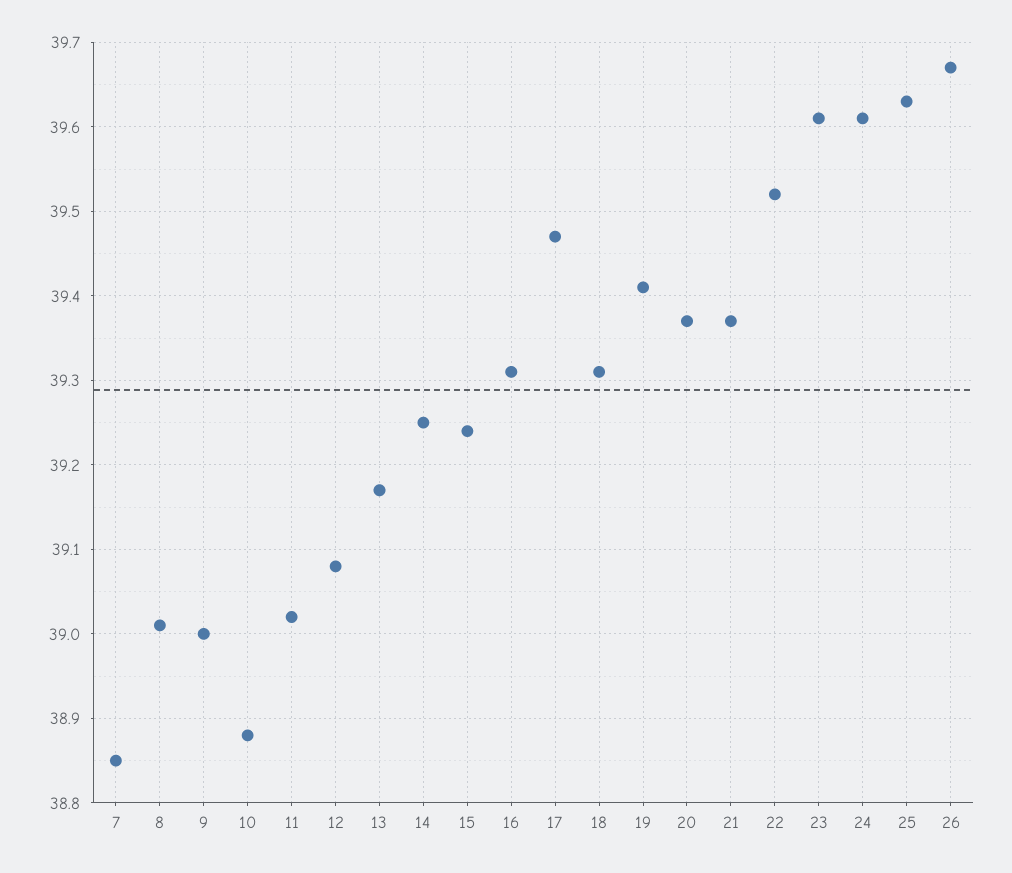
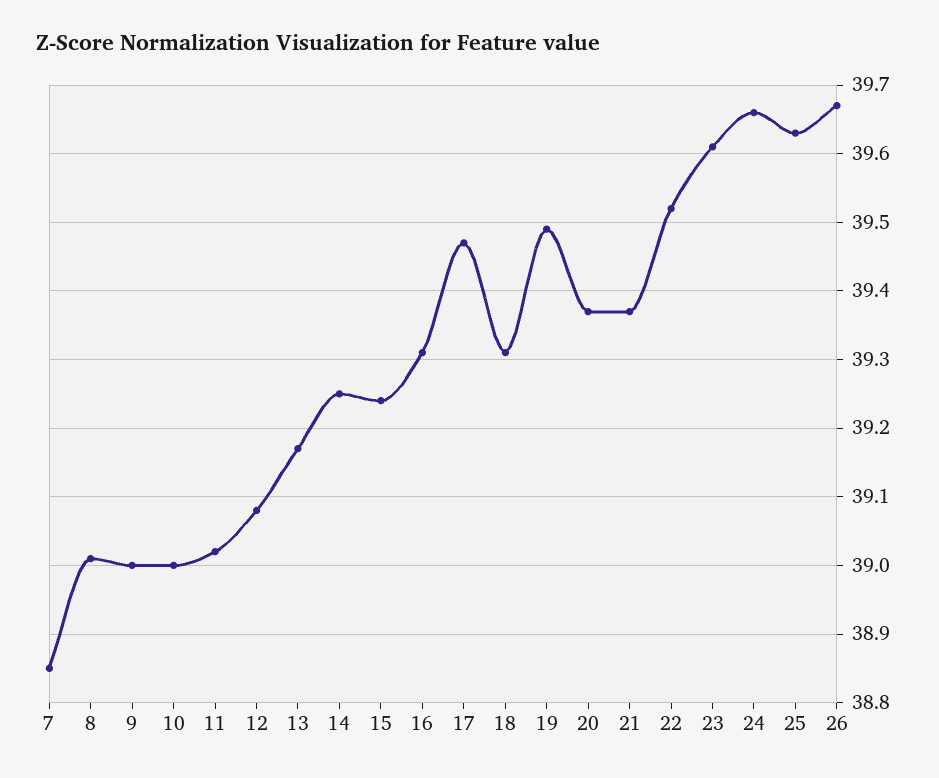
10: 38.88 -> 39
19: 39.41 -> 39.49
24: 39.61 -> 39.66

